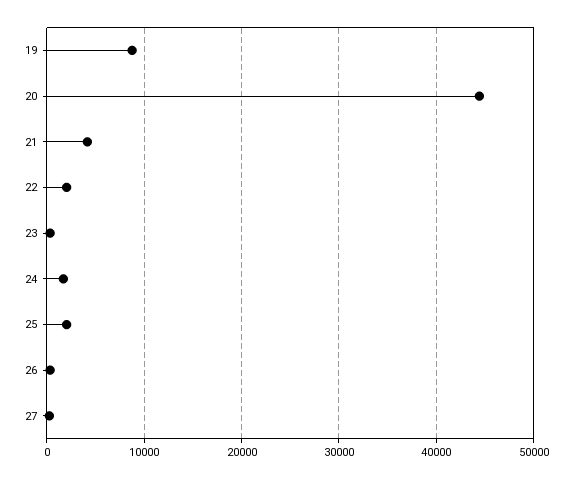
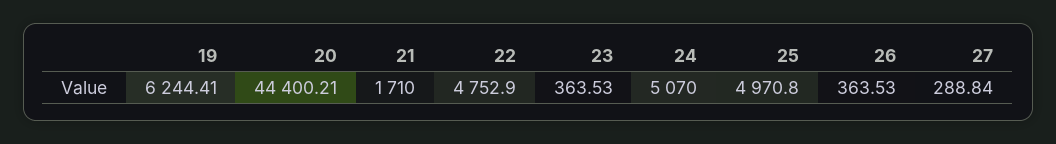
19: 9000 -> 6244.41
21: 4000 -> 1710
22: 2000 -> 4752.9
24: 2000 -> 5070
25: 2000 -> 4970.8

